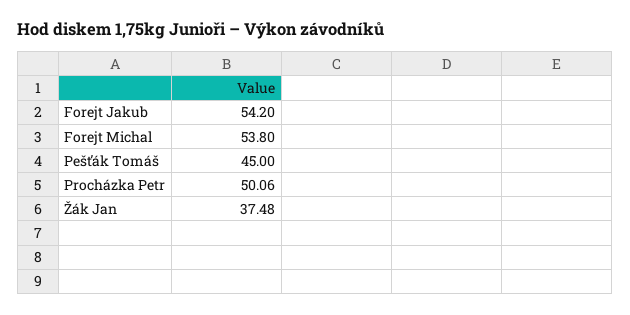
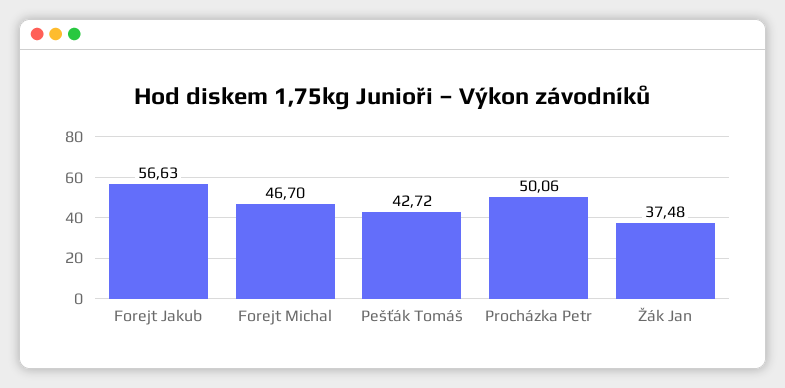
Forejt Jakub: 54.2 -> 56.63
Forejt Michal: 53.8 -> 46.7
Pešťák Tomáš: 45 -> 42.72

